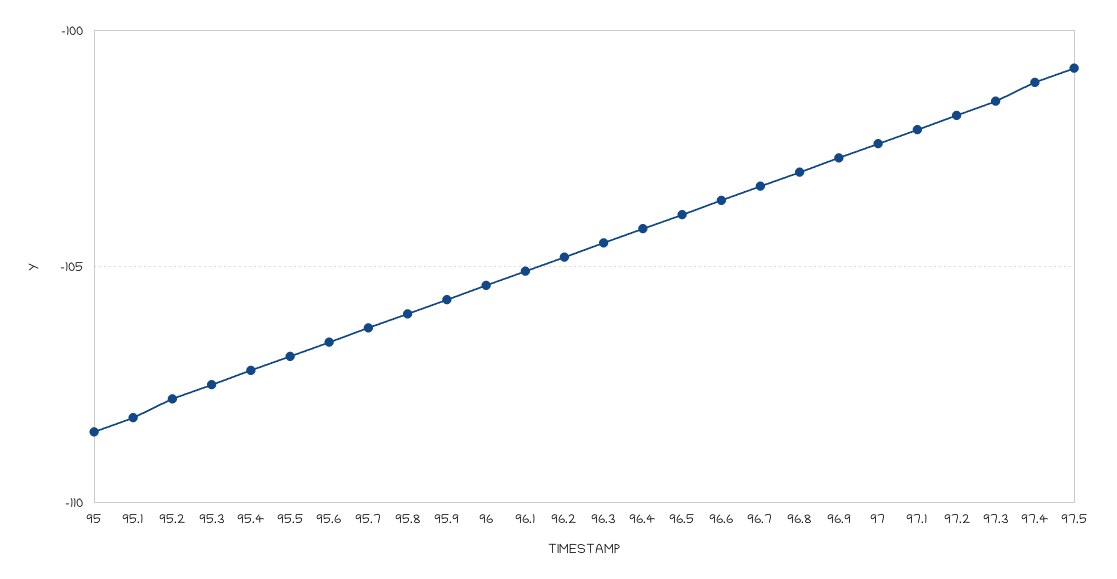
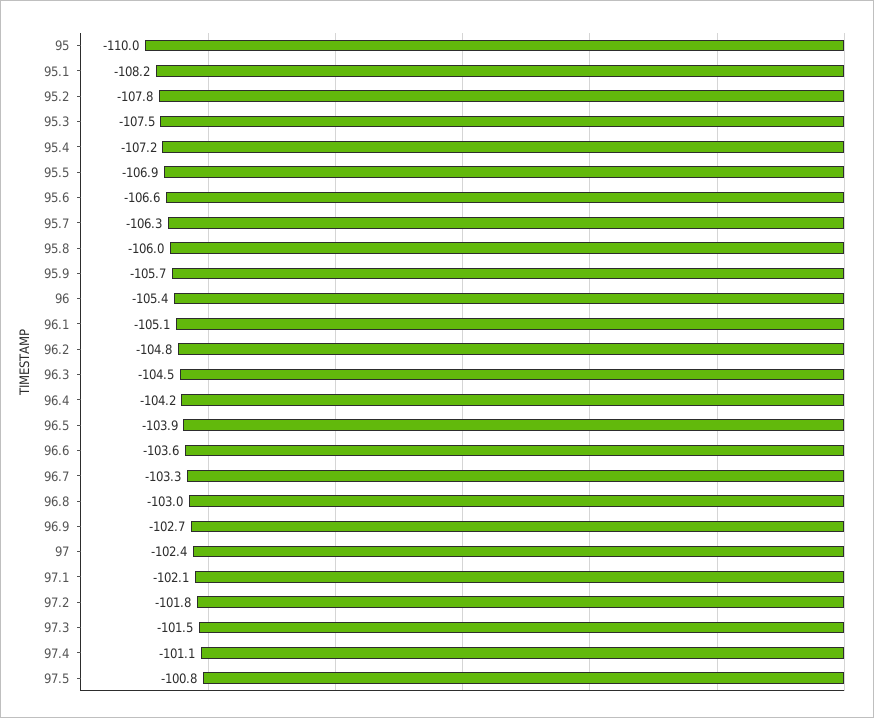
95: -108.5 -> -110

